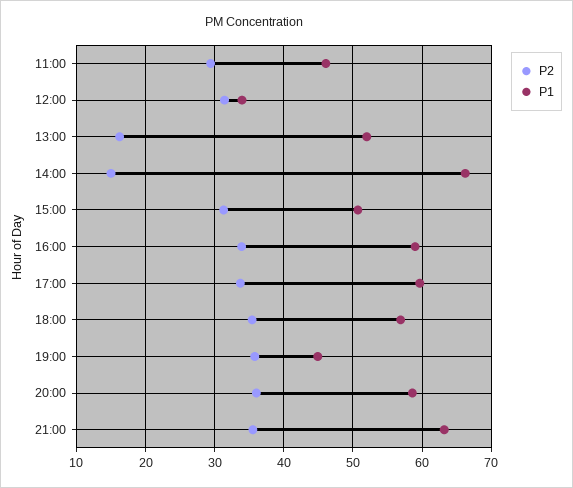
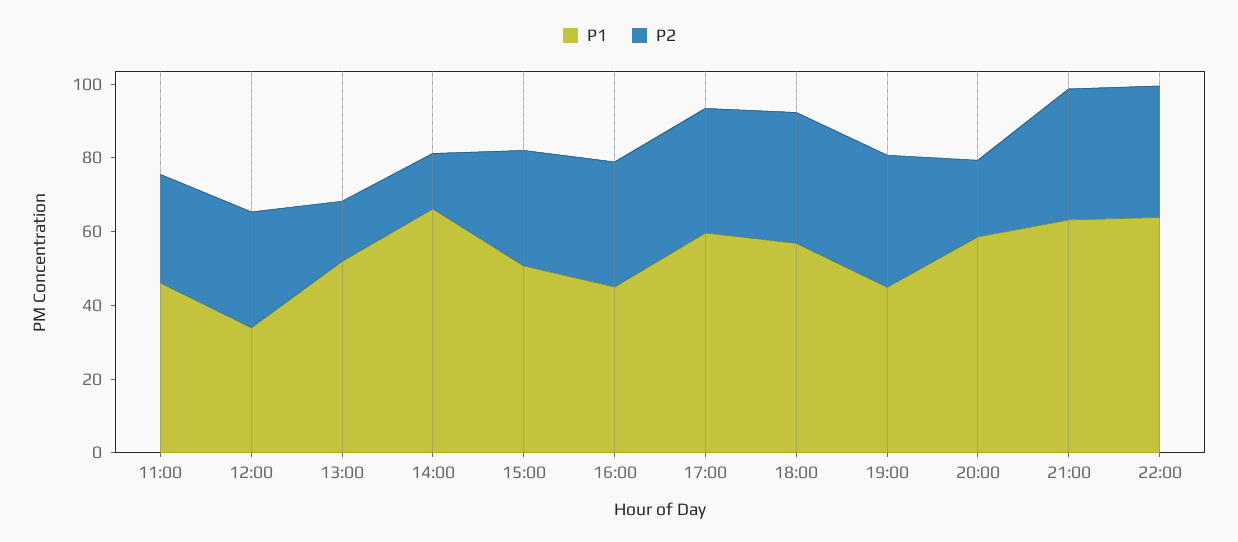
P1, 16:00: 59 -> 45
P2, 20:00: 36 -> 20
P1, 22:00: none -> 65
P2, 22:00: none -> 35

